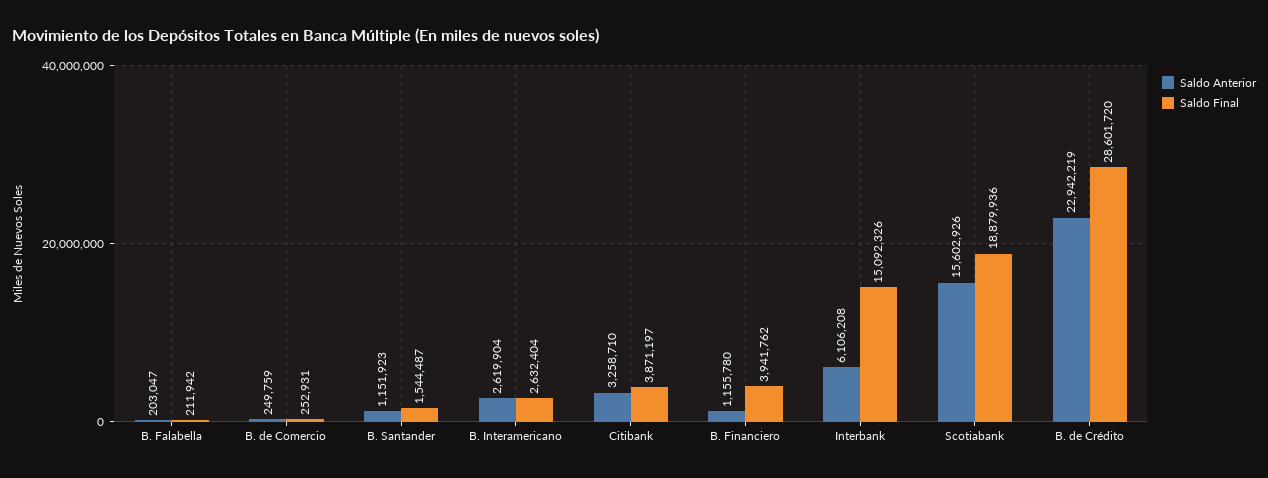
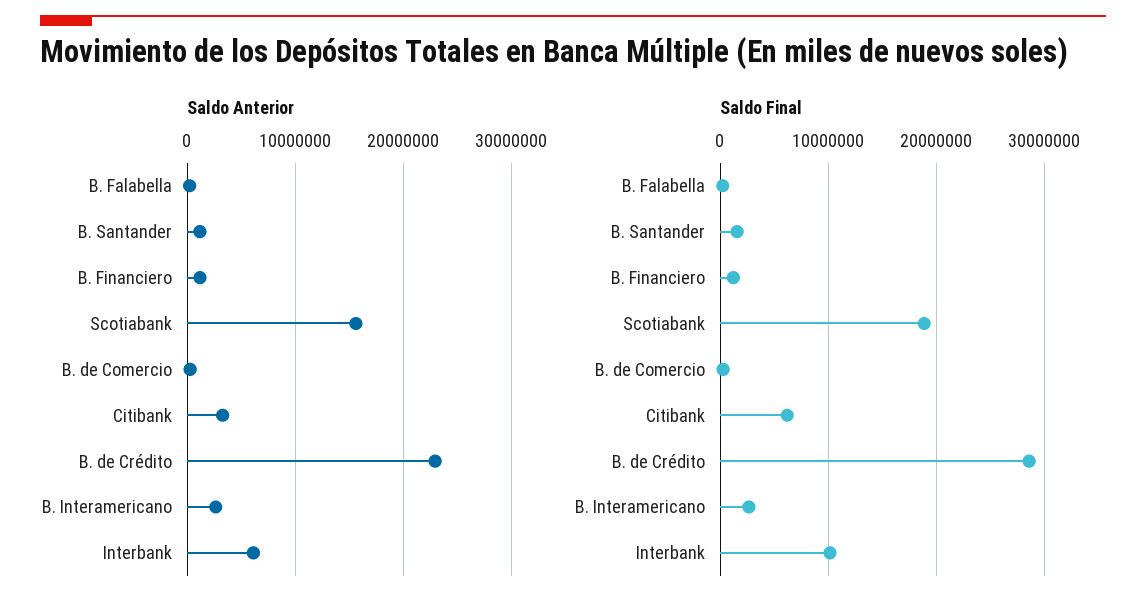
Saldo Final, Citibank: 3871197 -> 6000000
Saldo Final, B. Financiero: 3941762 -> 1000000
Saldo Final, Interbank: 15092326 -> 10000000

